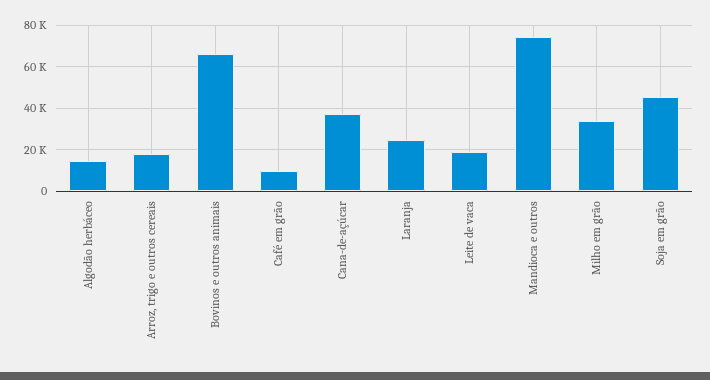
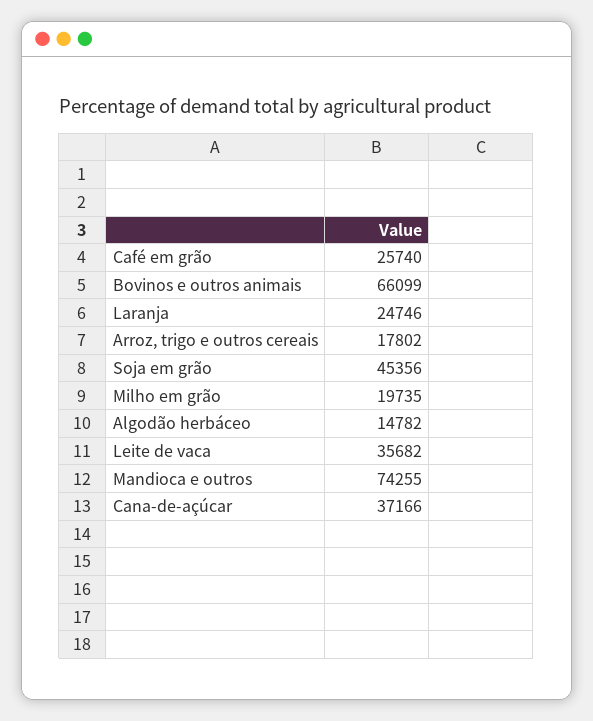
Café em grão: 10000 -> 25740
Leite de vaca: 20000 -> 35682
Milho em grão: 35000 -> 19735

